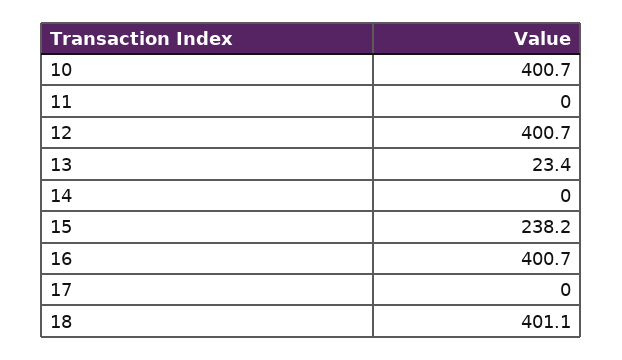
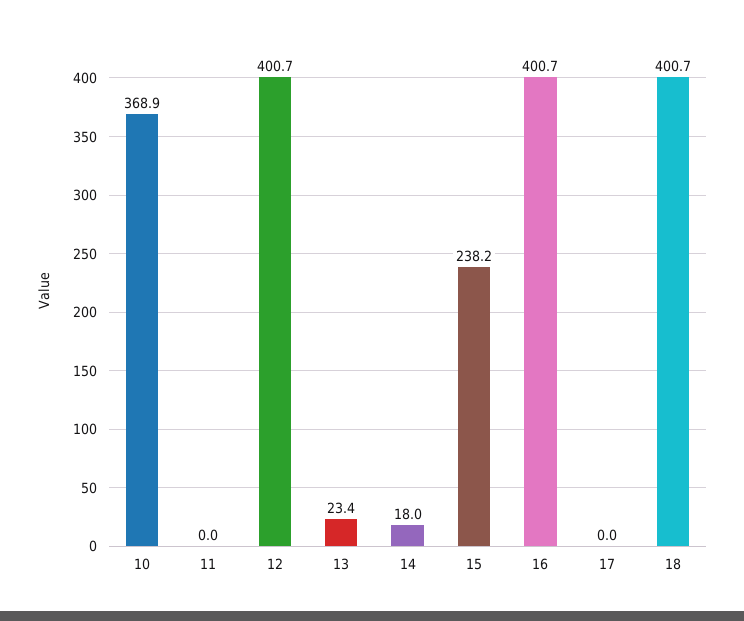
10: 400.7 -> 368.9
14: 0 -> 18
18: 401.1 -> 400.7

